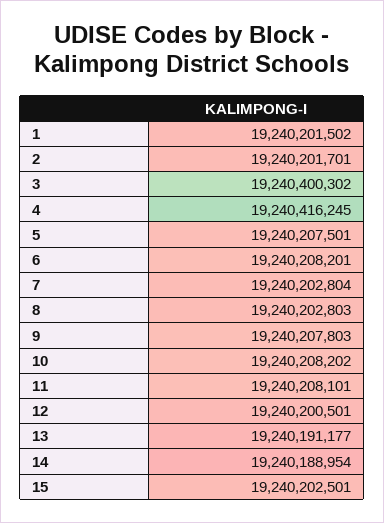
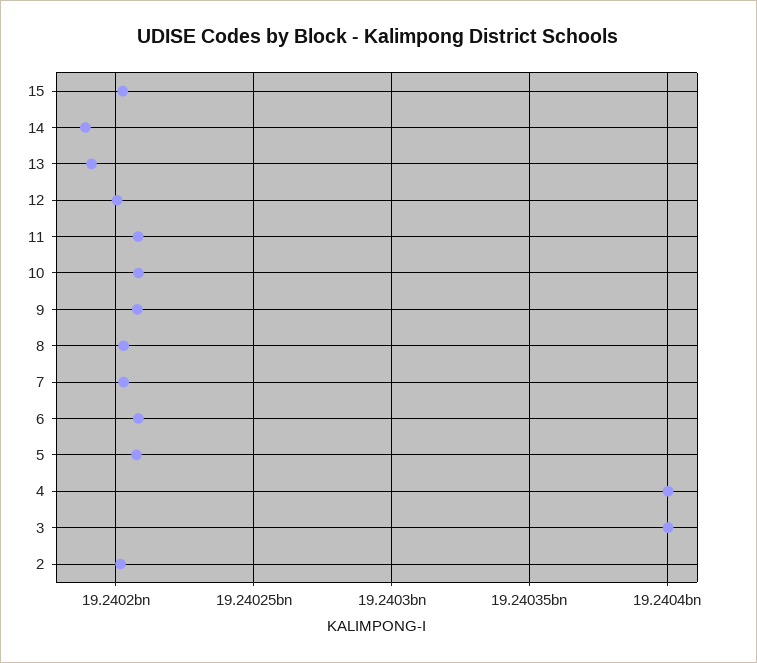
1: 19240201502 -> none
4: 19240416245 -> 19240400000

